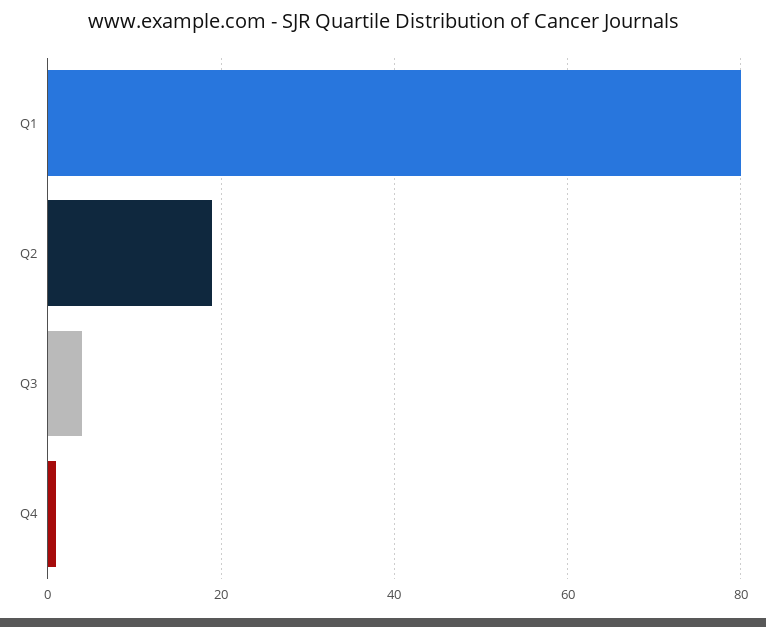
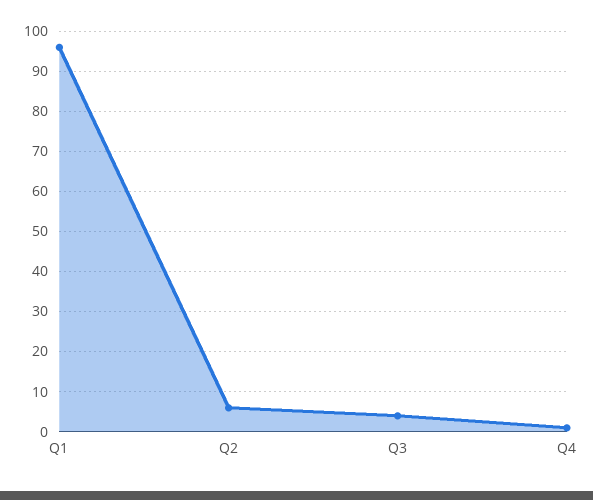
Q1: 80 -> 95
Q2: 20 -> 5

